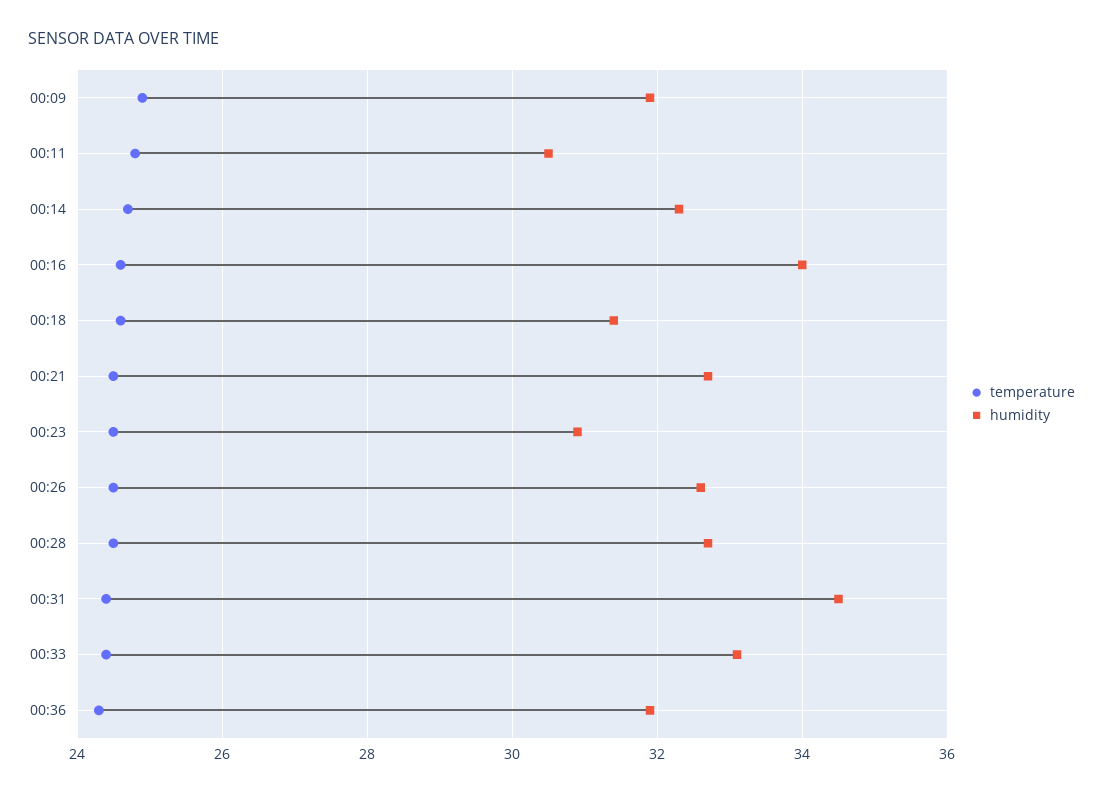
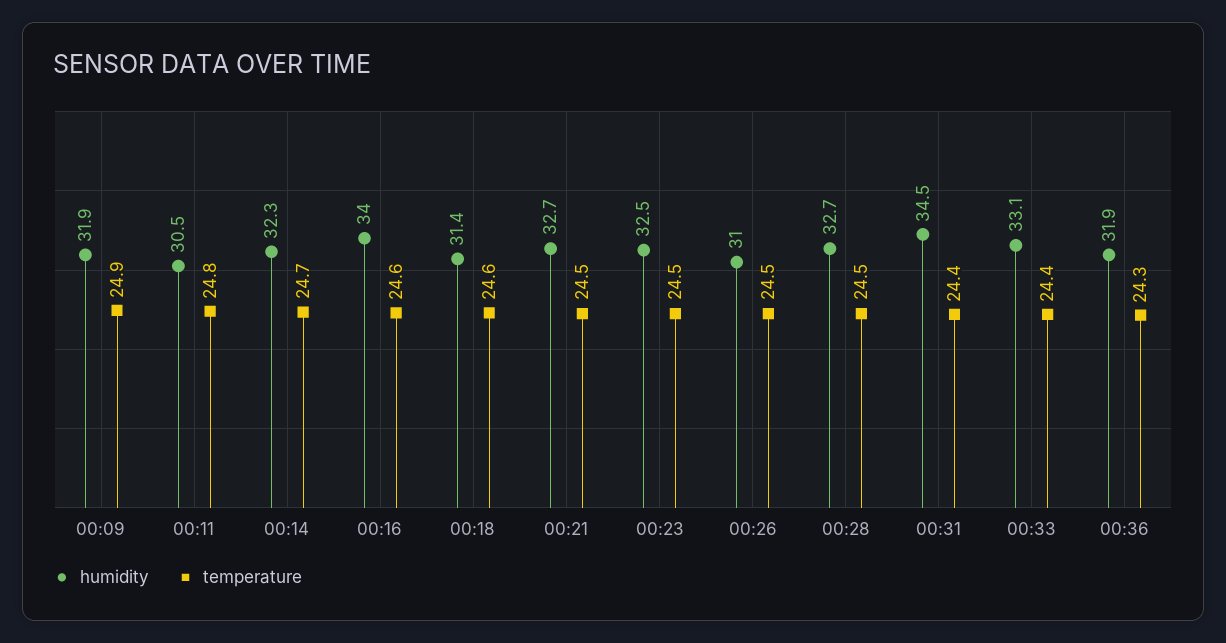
humidity, 00:23: 31 -> 32.5
humidity, 00:26: 32.5 -> 31

